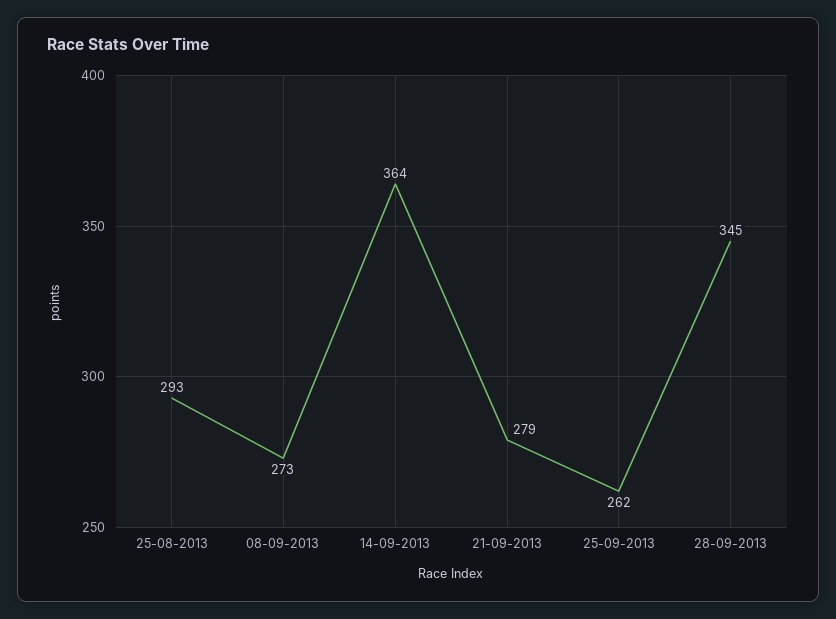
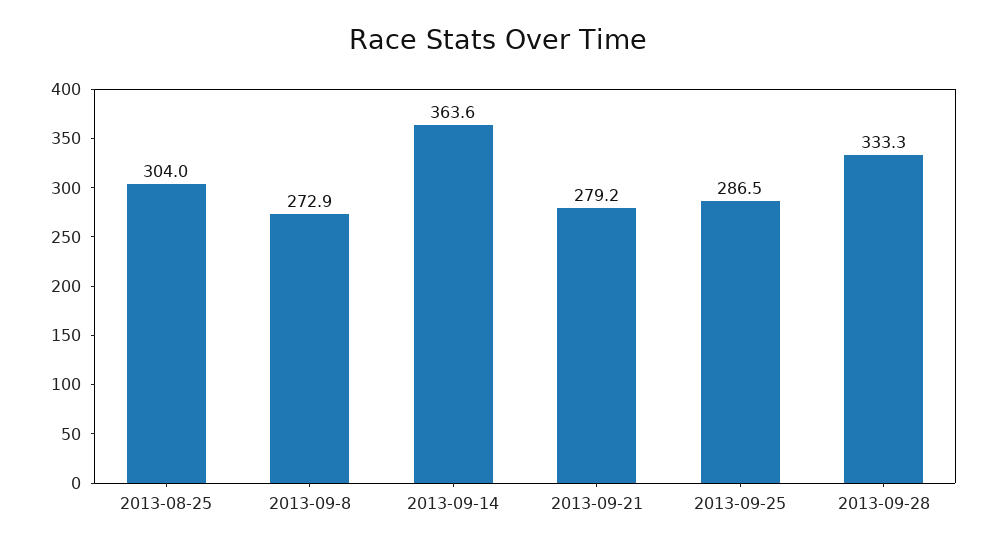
25-08-2013: 293 -> 304
25-09-2013: 262 -> 286.5
28-09-2013: 345 -> 333.3

